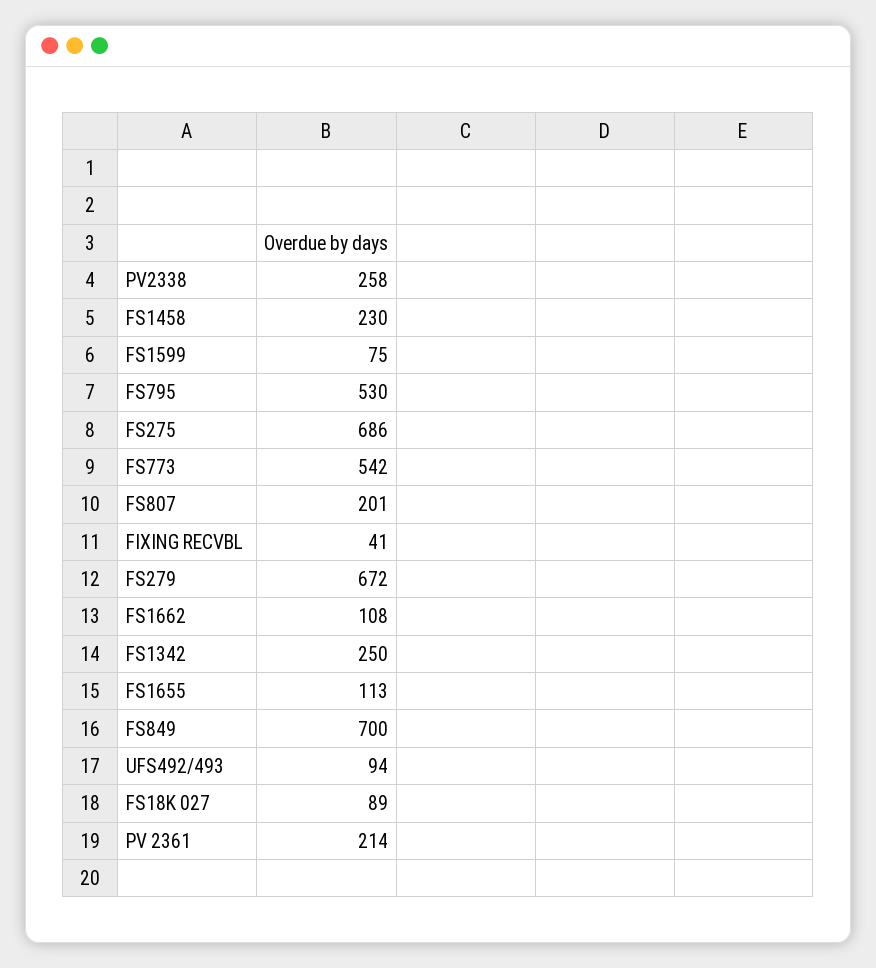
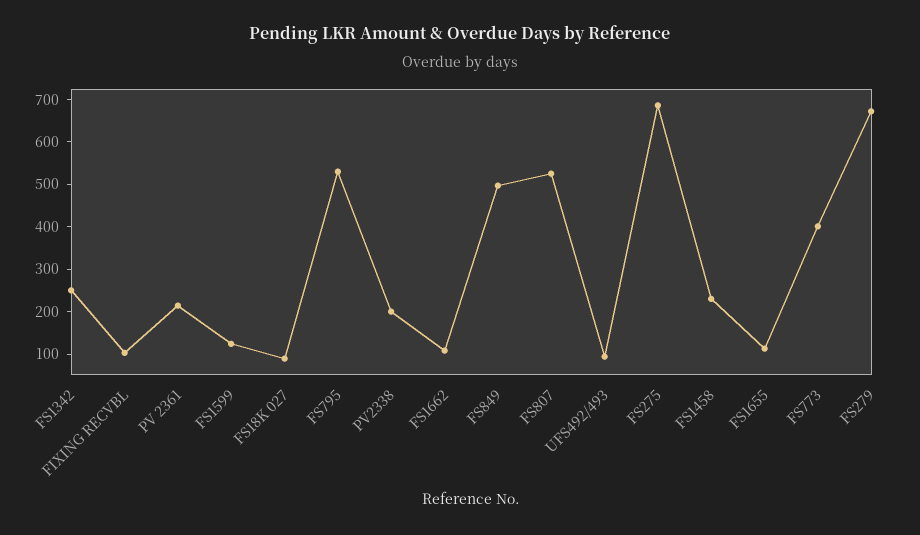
PV2338: 258 -> 200
FS1599: 75 -> 120
FS773: 542 -> 400
FS807: 201 -> 520
FIXING RECVBL: 41 -> 100
FS849: 700 -> 500

